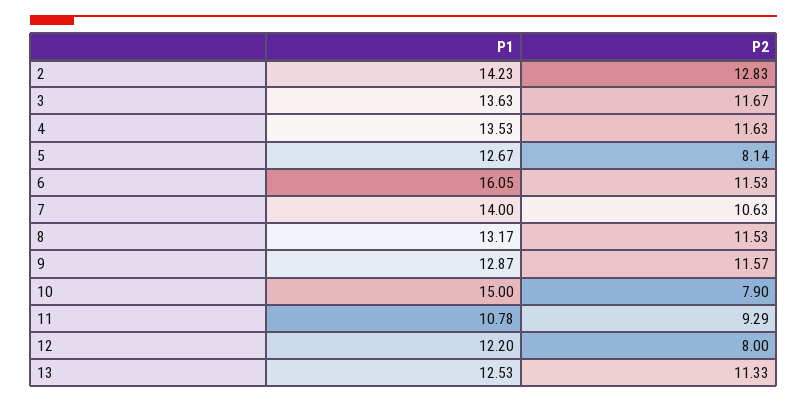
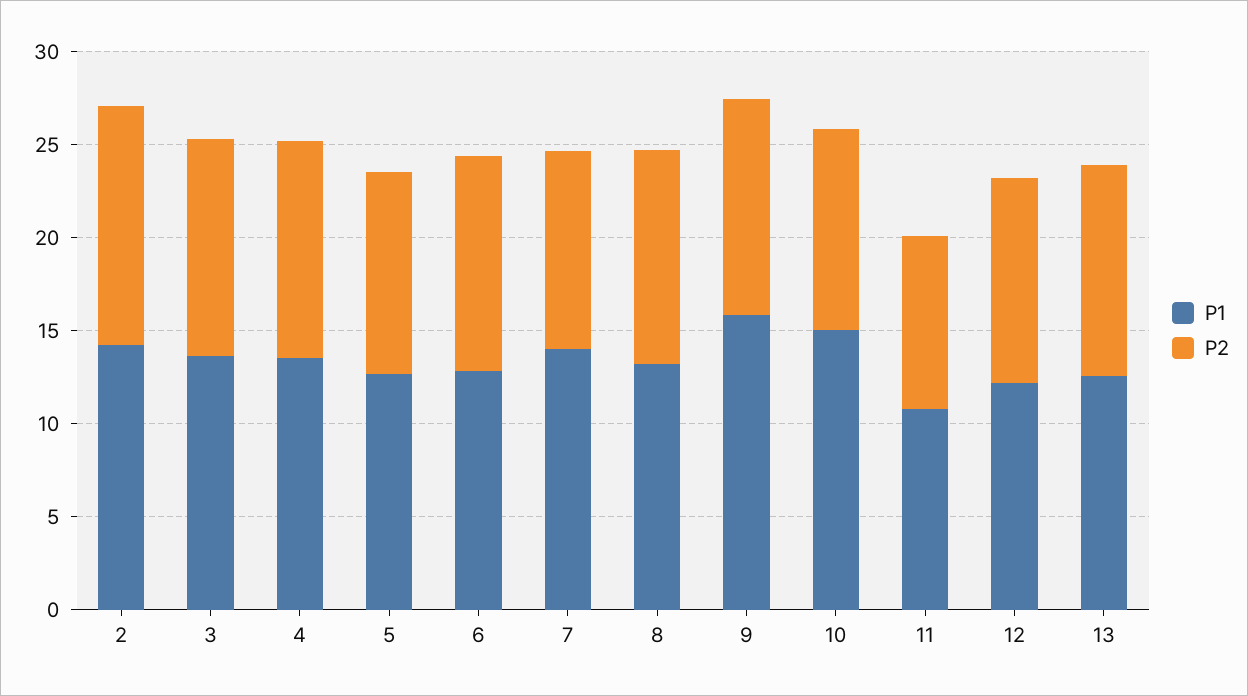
P2, 5: 8.14 -> 11
P1, 6: 16.05 -> 13
P1, 9: 12.87 -> 16
P2, 10: 7.9 -> 11
P2, 12: 8 -> 11

